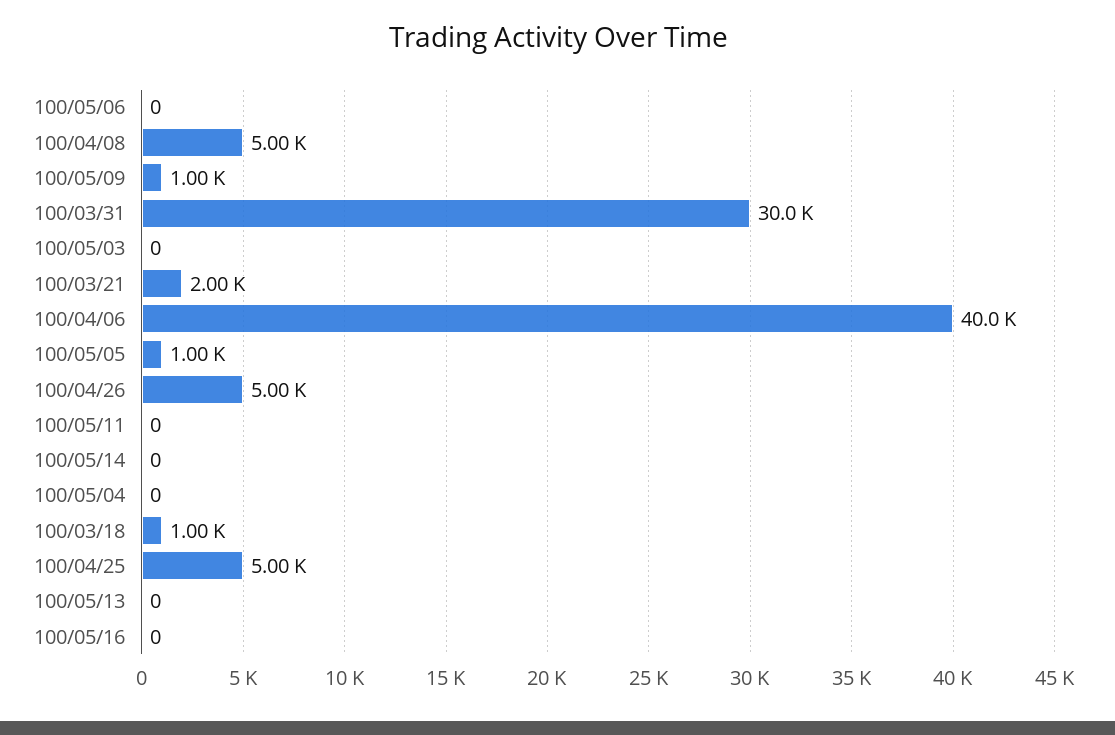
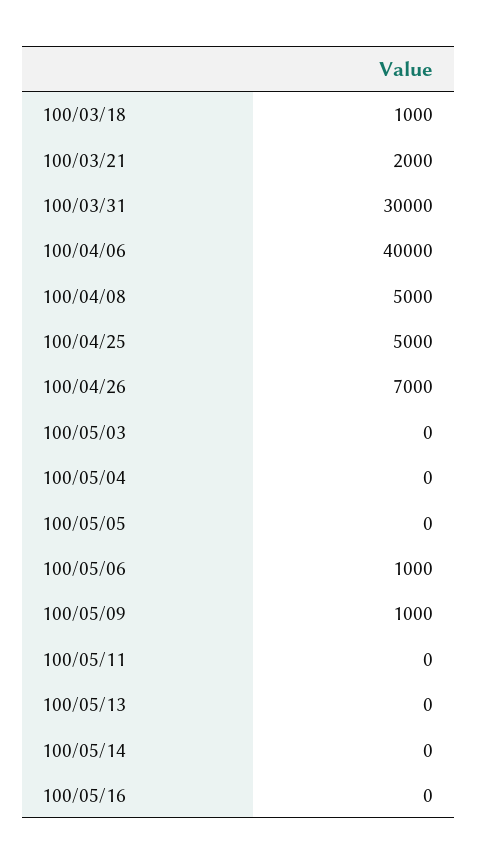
100/05/06: 0 -> 1000
100/05/05: 1000 -> 0
100/04/26: 5000 -> 7000

